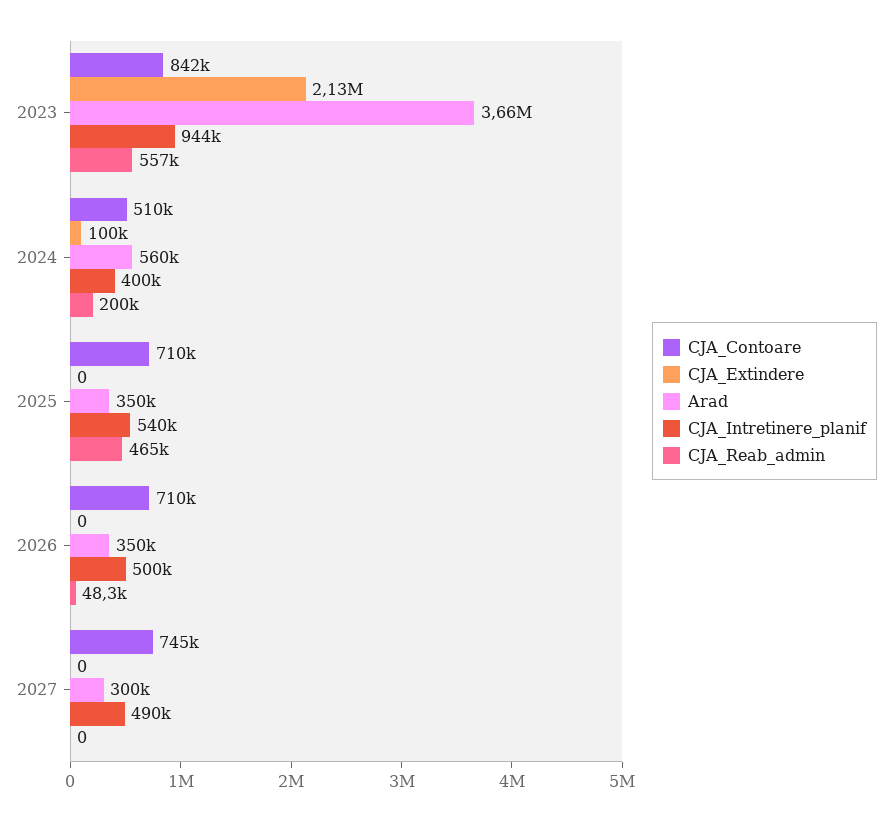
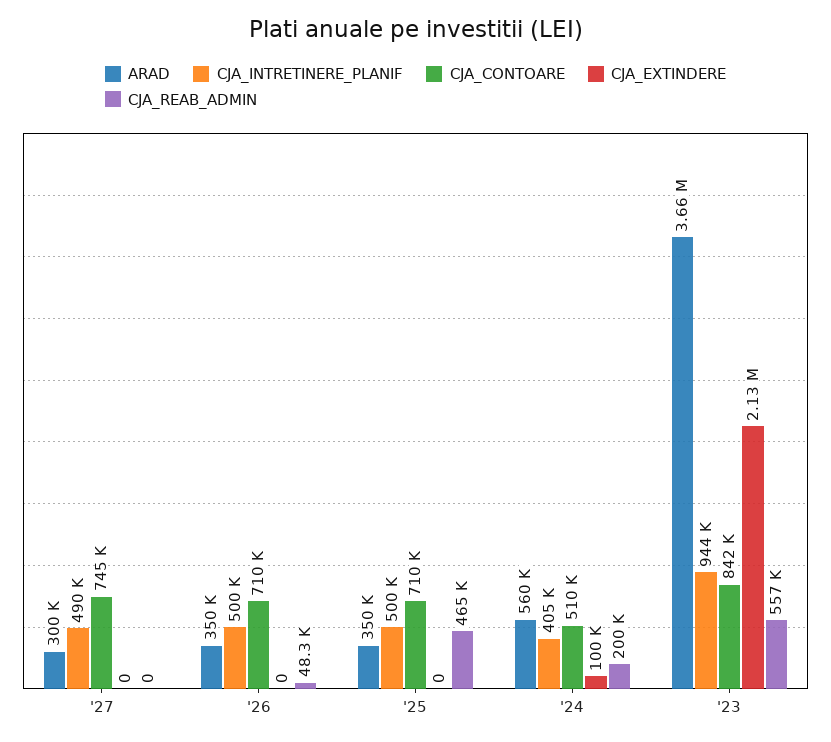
CJA_Intretinere_planif, 2024: 400000 -> 405000
CJA_Intretinere_planif, 2025: 540000 -> 500000

